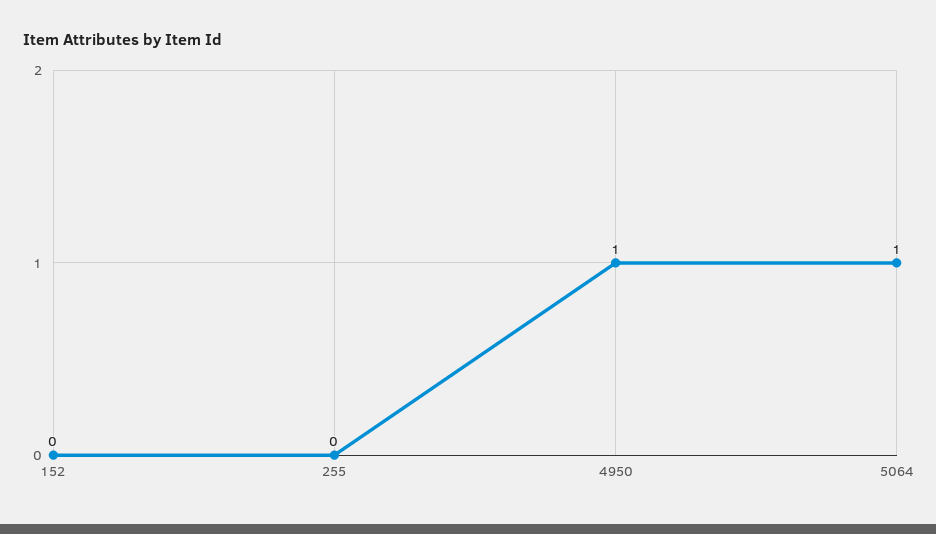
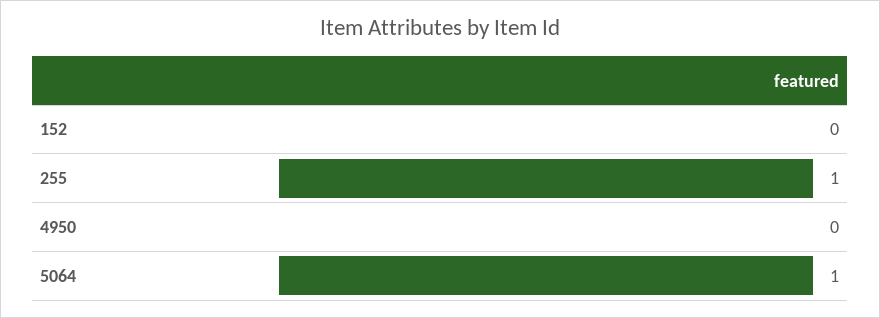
255: 0 -> 1
4950: 1 -> 0

